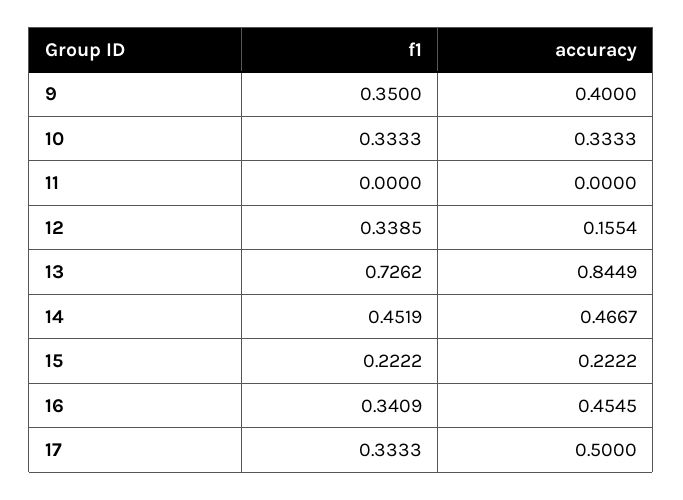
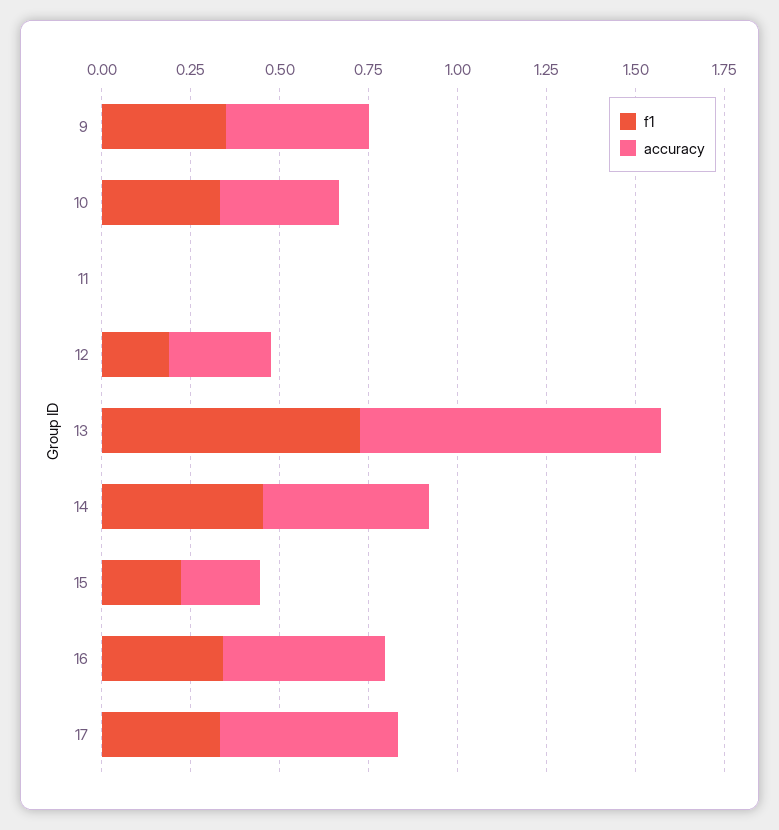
f1, 12: 0.3385 -> 0.2
accuracy, 12: 0.1554 -> 0.3

